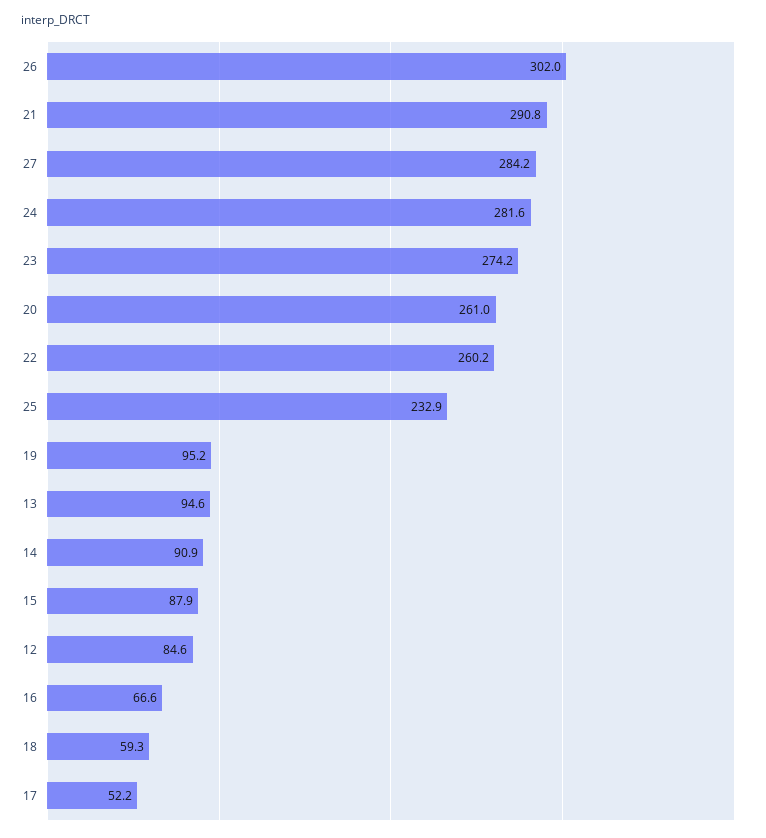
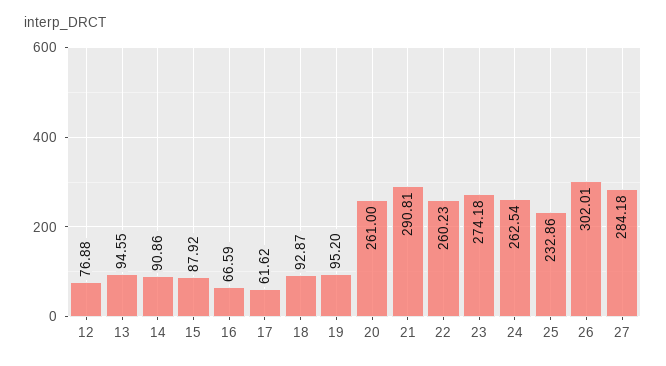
24: 281.6 -> 262.54
12: 84.6 -> 76.88
18: 59.3 -> 92.87
17: 52.2 -> 61.62

